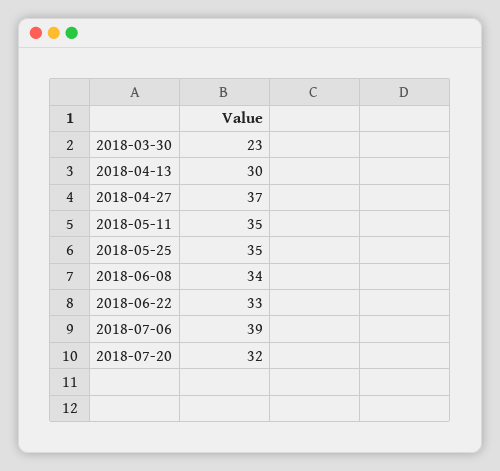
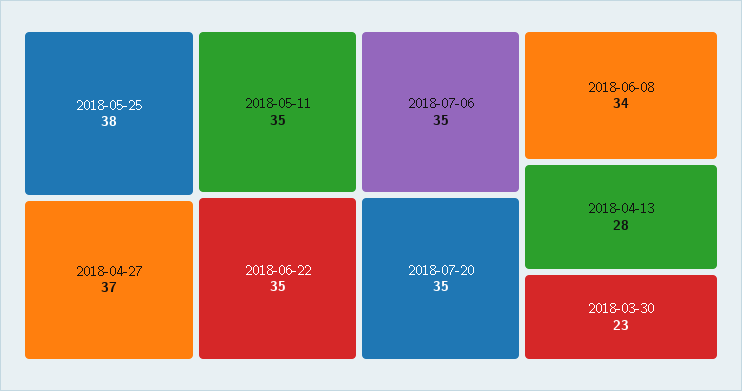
2018-04-13: 30 -> 28
2018-05-25: 35 -> 38
2018-06-22: 33 -> 35
2018-07-06: 39 -> 35
2018-07-20: 32 -> 35

